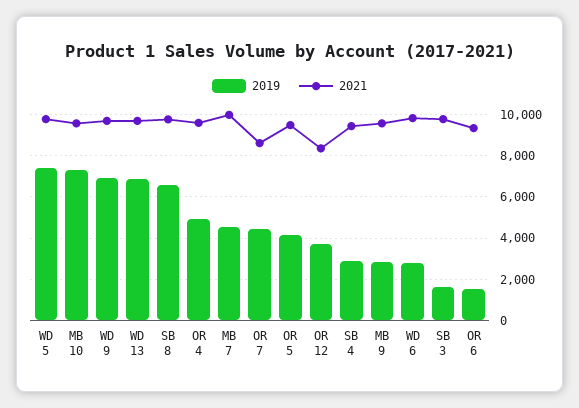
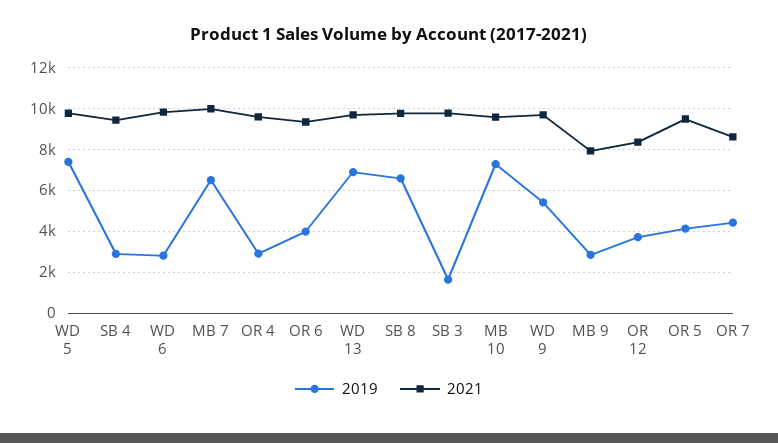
2019, WD 9: 7000 -> 5500
2019, OR 4: 5000 -> 3000
2019, MB 7: 4500 -> 6500
2021, MB 9: 9500 -> 8000
2019, OR 6: 1500 -> 4000

